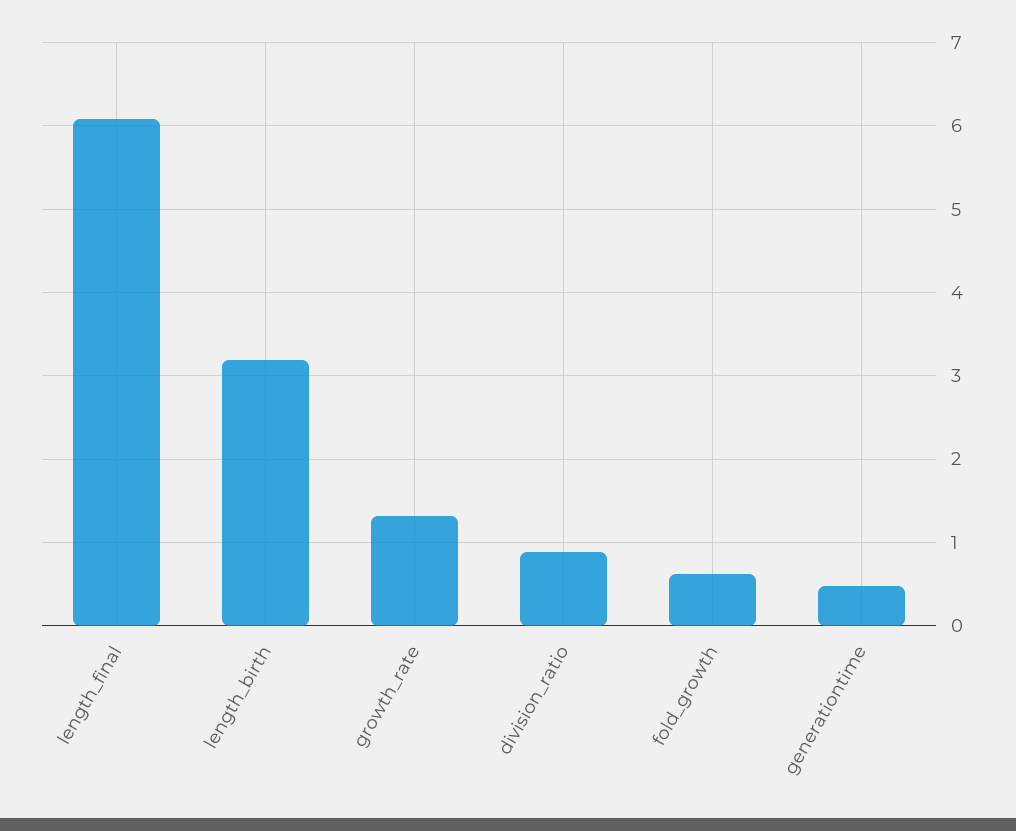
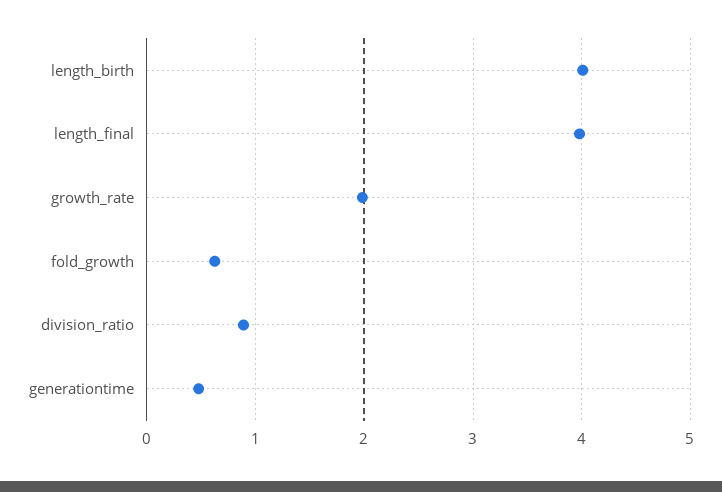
length_final: 6.1 -> 4
length_birth: 3.2 -> 4
growth_rate: 1.3 -> 2

